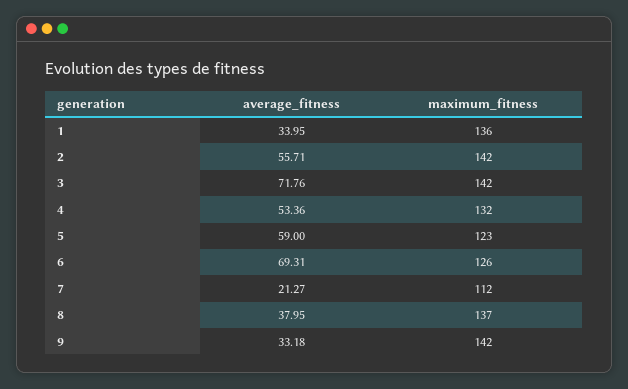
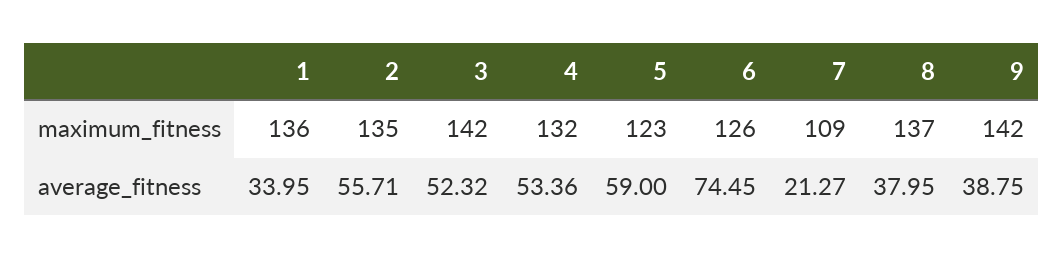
maximum_fitness, 2: 142 -> 135
average_fitness, 3: 71.76 -> 52.32
average_fitness, 6: 69.31 -> 74.45
maximum_fitness, 7: 112 -> 109
average_fitness, 9: 33.18 -> 38.75

